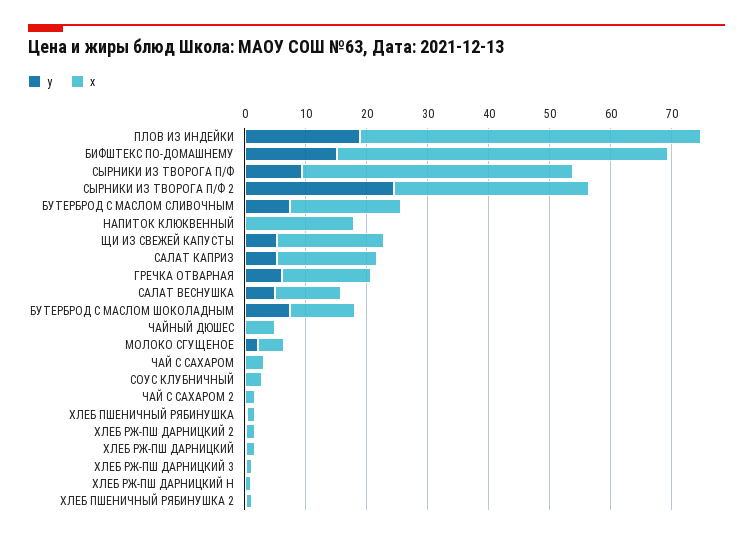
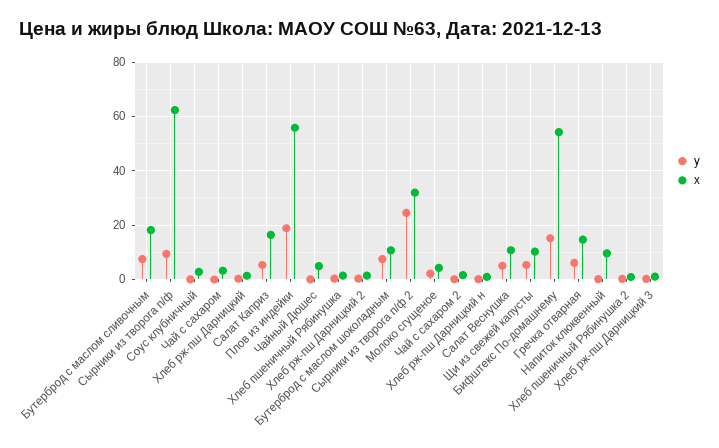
x, СЫРНИКИ ИЗ ТВОРОГА П/Ф: 44 -> 62.5
x, НАПИТОК КЛЮКВЕННЫЙ: 18 -> 10
x, ЩИ ИЗ СВЕЖЕЙ КАПУСТЫ: 18 -> 10

